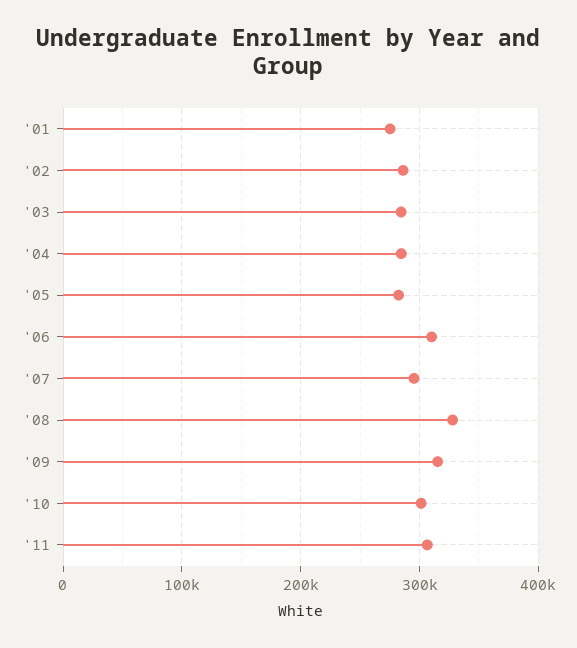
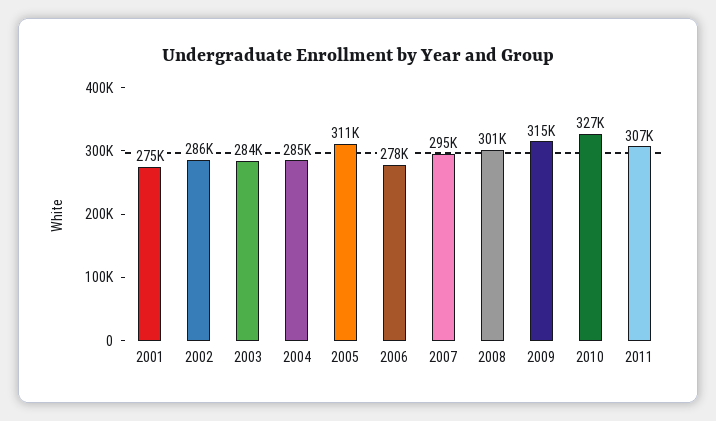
'05: 280000 -> 311000
'06: 310000 -> 278000
'08: 330000 -> 301000
'10: 300000 -> 327000

